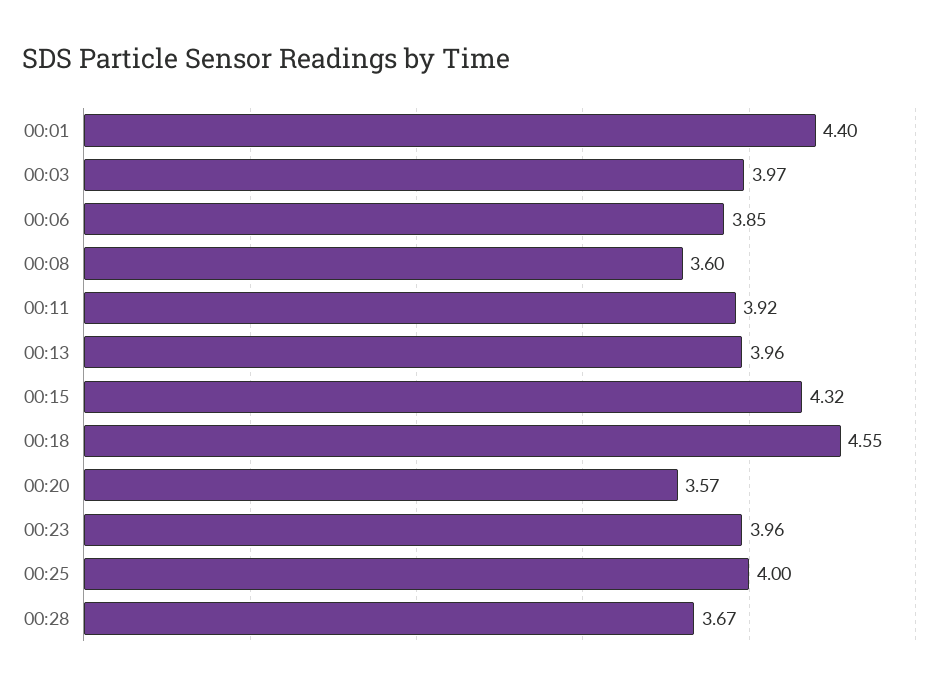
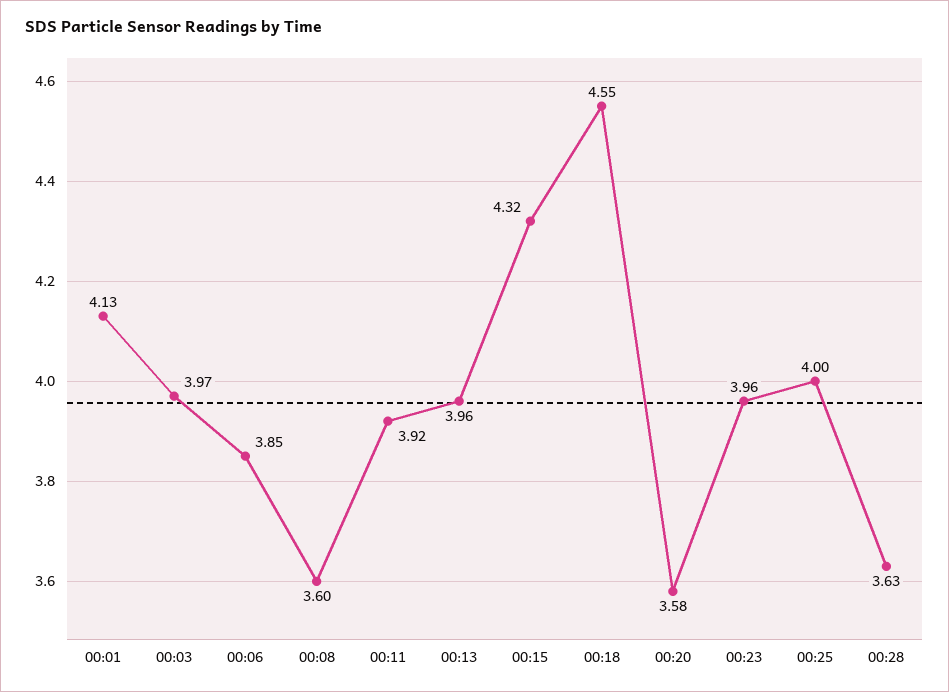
00:01: 4.4 -> 4.13
00:20: 3.57 -> 3.58
00:28: 3.67 -> 3.63

